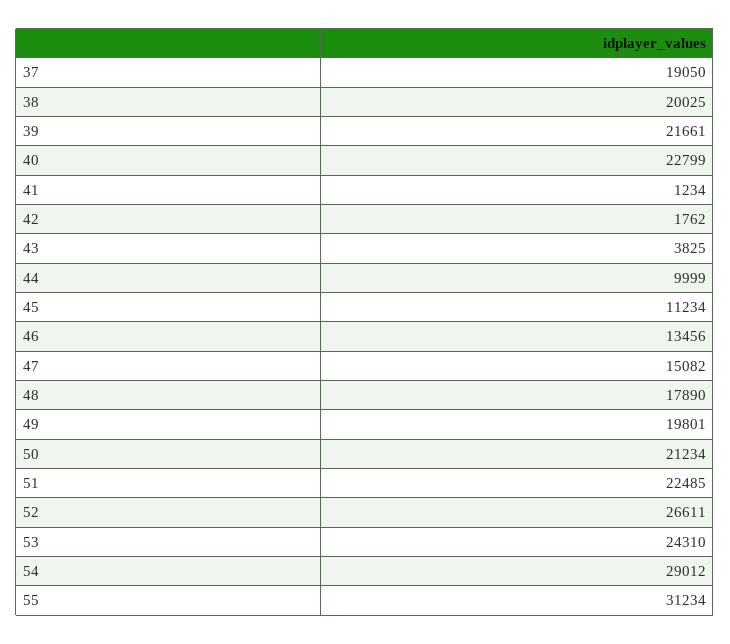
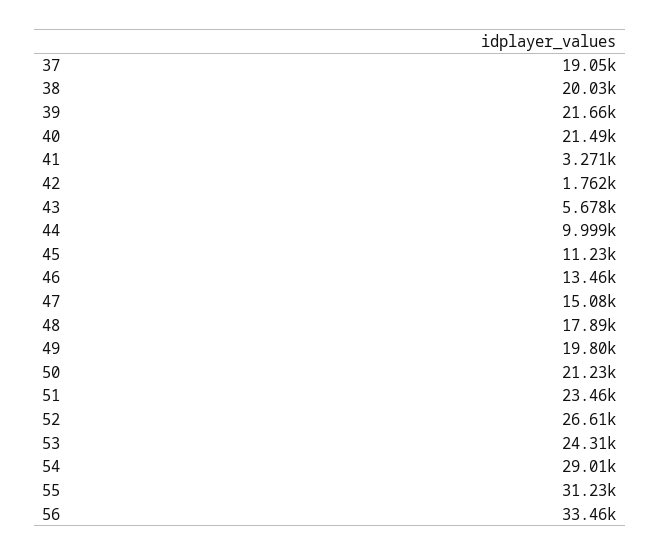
40: 22799 -> 21490
41: 1234 -> 3271
43: 3825 -> 5678
51: 22485 -> 23460
56: none -> 33460

